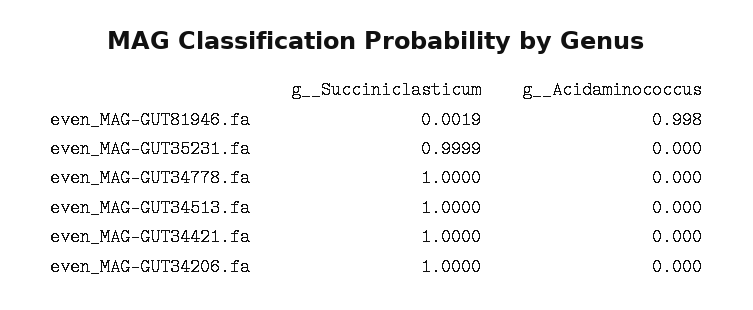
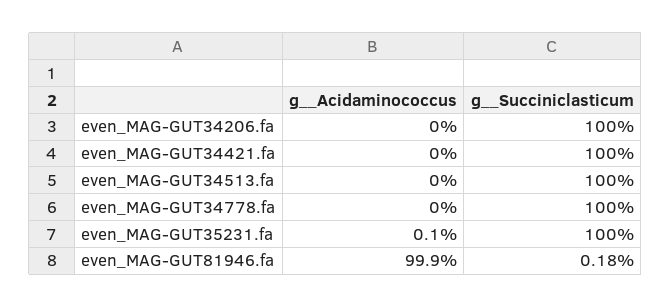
g__Succiniclasticum, even_MAG-GUT81946.fa: 0.0019 -> 0.0018
g__Acidaminococcus, even_MAG-GUT81946.fa: 0.998 -> 0.999
g__Succiniclasticum, even_MAG-GUT35231.fa: 0.9999 -> 1
g__Acidaminococcus, even_MAG-GUT35231.fa: 0 -> 0.001

